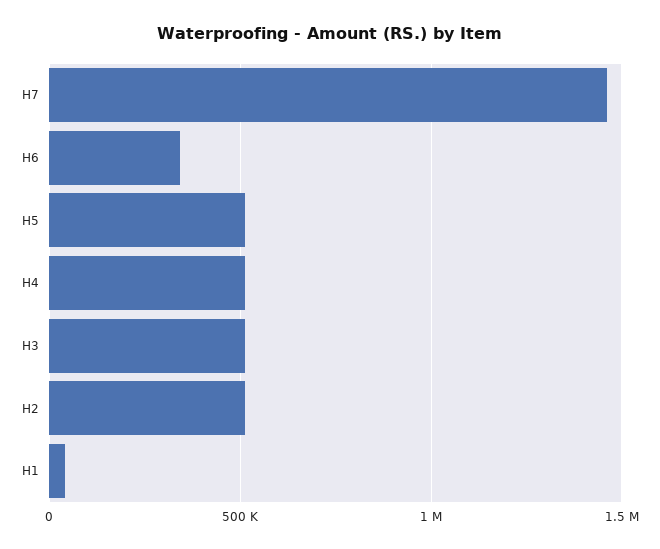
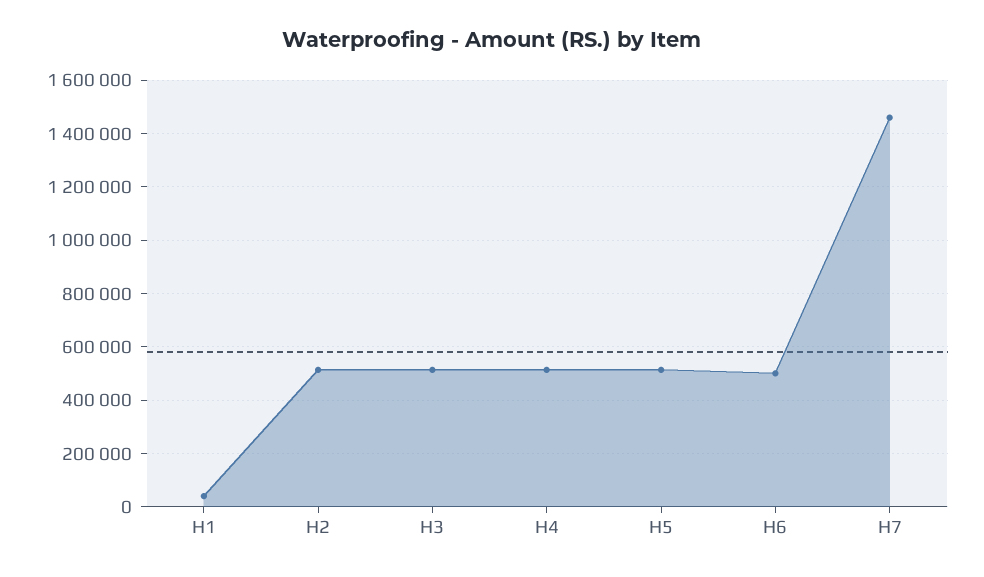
H6: 350000 -> 500000

